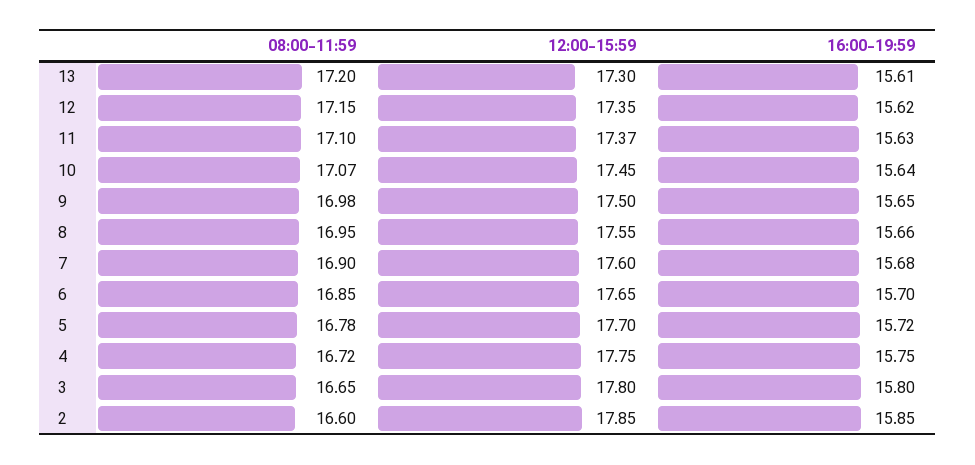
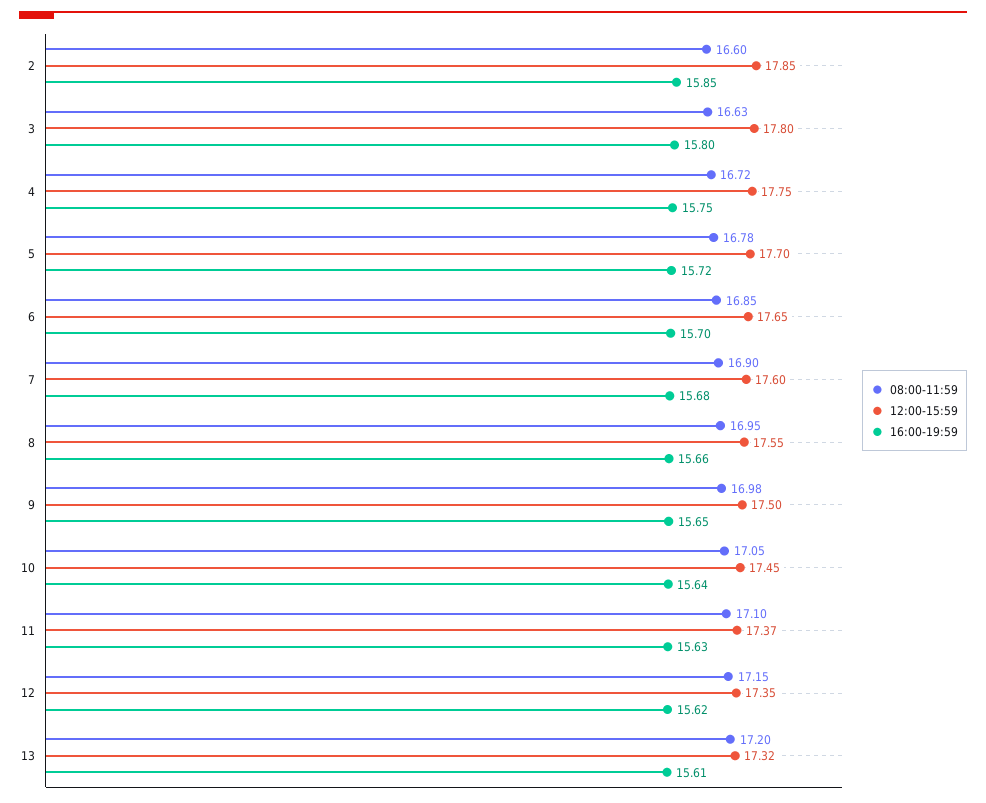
12:00-15:59, 13: 17.3 -> 17.32
08:00-11:59, 10: 17.07 -> 17.05
08:00-11:59, 3: 16.65 -> 16.63

